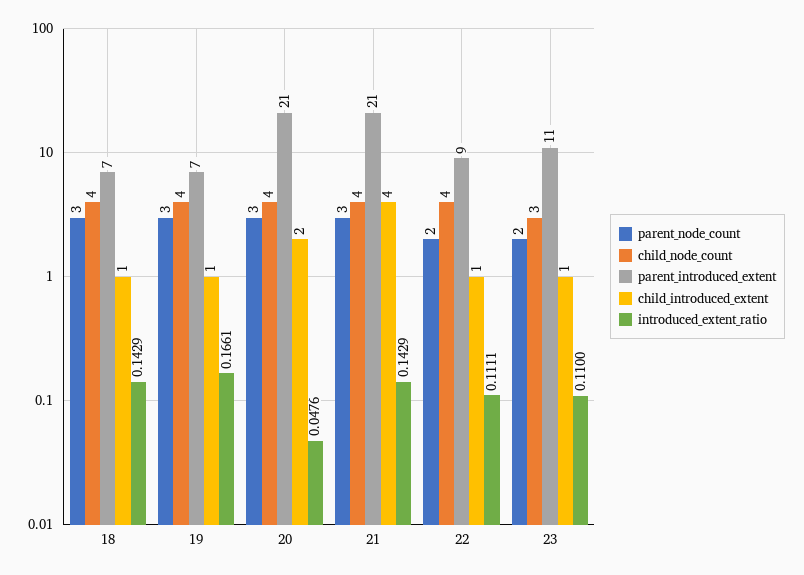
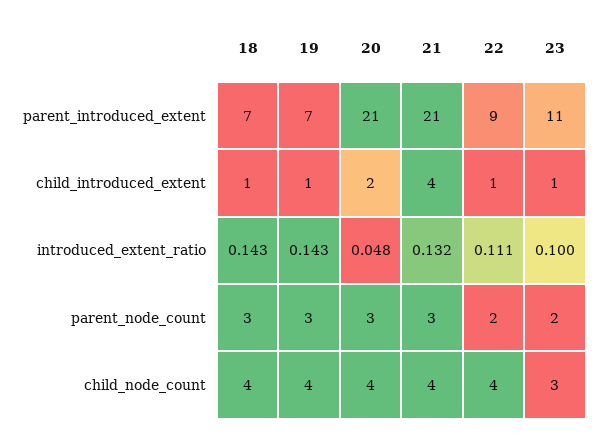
introduced_extent_ratio, 19: 0.1661 -> 0.143
introduced_extent_ratio, 21: 0.1429 -> 0.132
introduced_extent_ratio, 23: 0.11 -> 0.1

